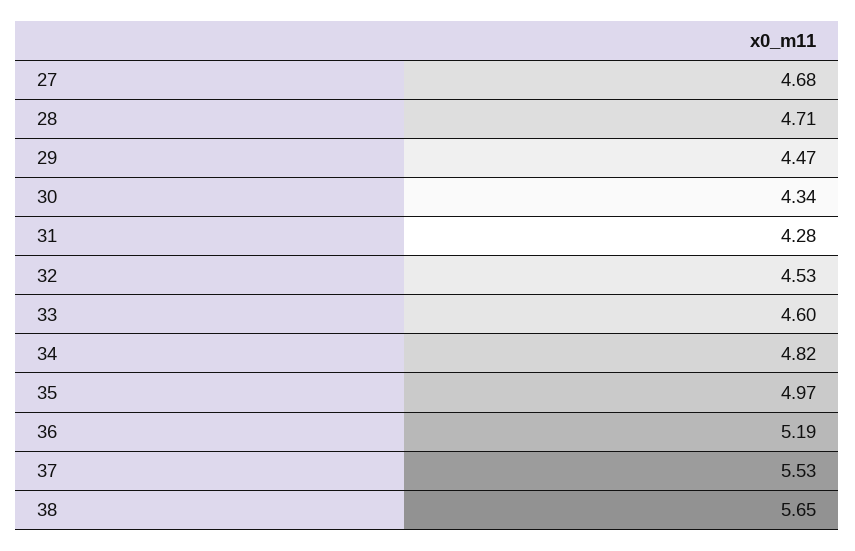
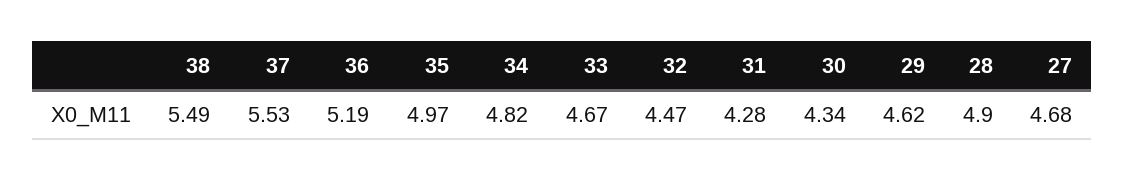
28: 4.71 -> 4.9
29: 4.47 -> 4.62
32: 4.53 -> 4.47
33: 4.6 -> 4.67
38: 5.65 -> 5.49

